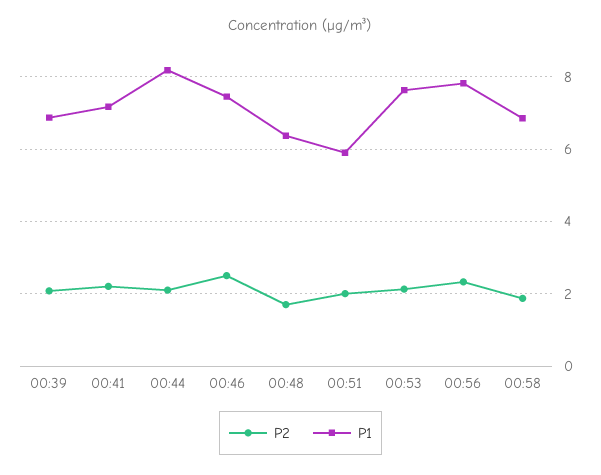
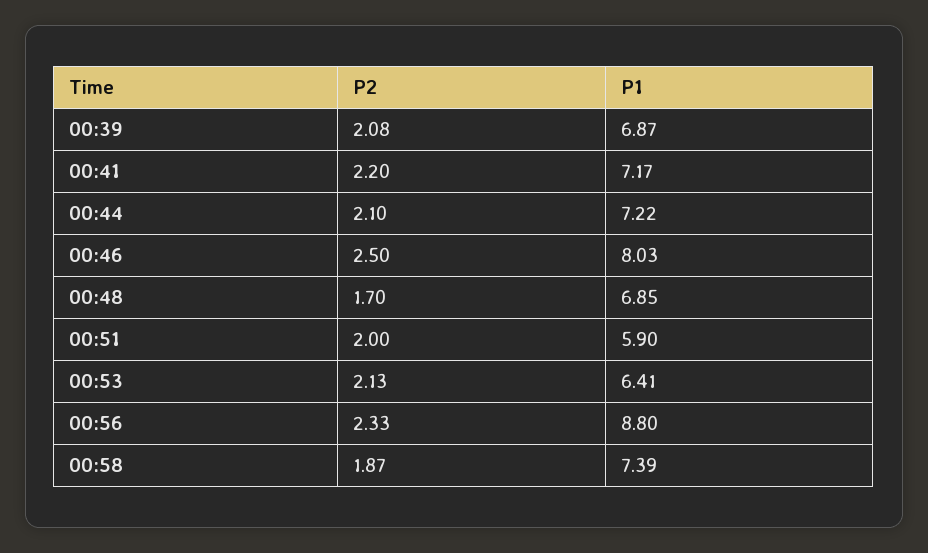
P1, 00:44: 8.2 -> 7.22
P1, 00:46: 7.4 -> 8.03
P1, 00:48: 6.4 -> 6.85
P1, 00:53: 7.6 -> 6.41
P1, 00:56: 7.8 -> 8.8
P1, 00:58: 6.8 -> 7.39

